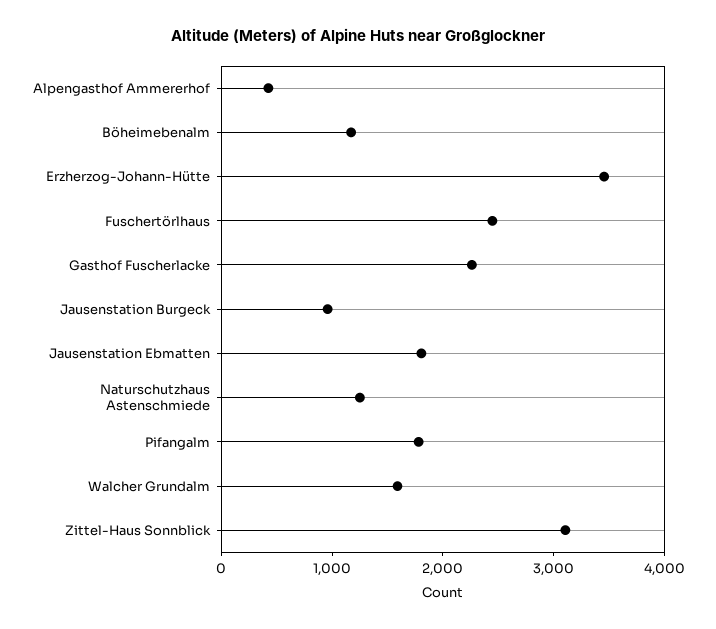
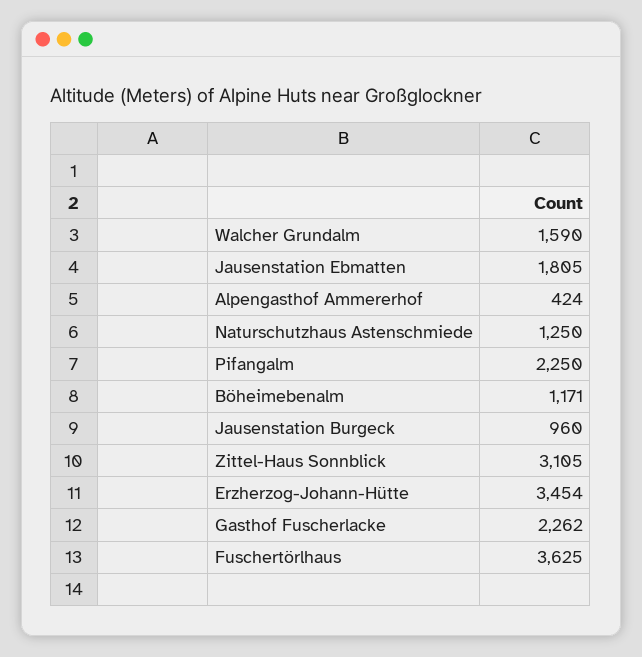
Fuschertörlhaus: 2400 -> 3625
Pifangalm: 1800 -> 2250

